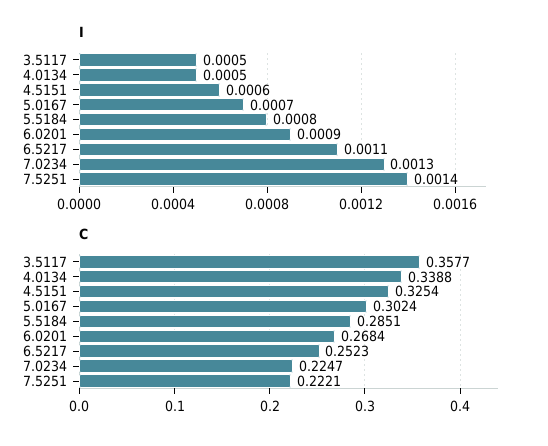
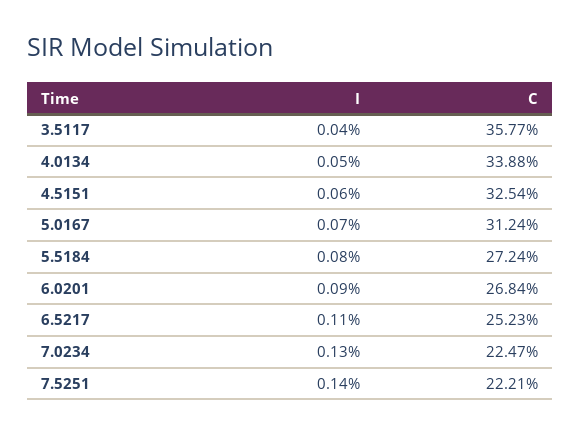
I, 3.5117: 0.0005 -> 0.0004
C, 5.0167: 0.3024 -> 0.3124
C, 5.5184: 0.2851 -> 0.2724

